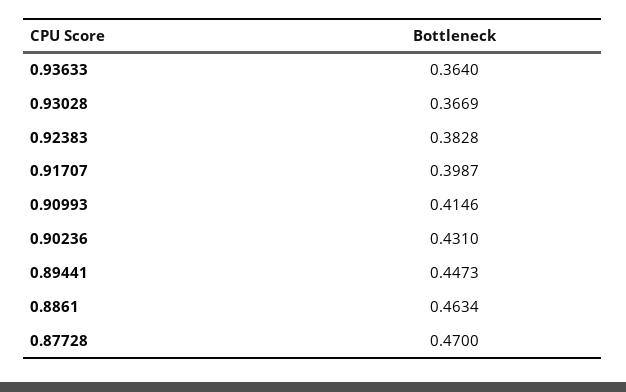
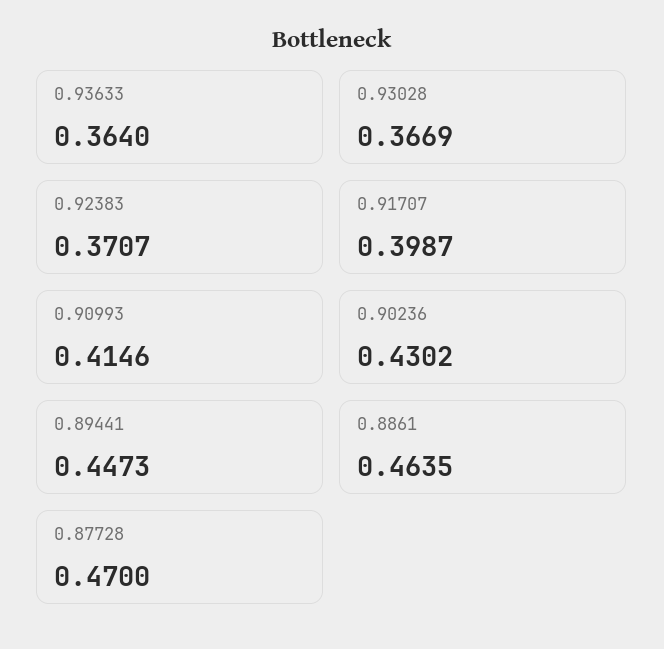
0.92383: 0.3828 -> 0.3707
0.90236: 0.431 -> 0.4302
0.8861: 0.4634 -> 0.4635

